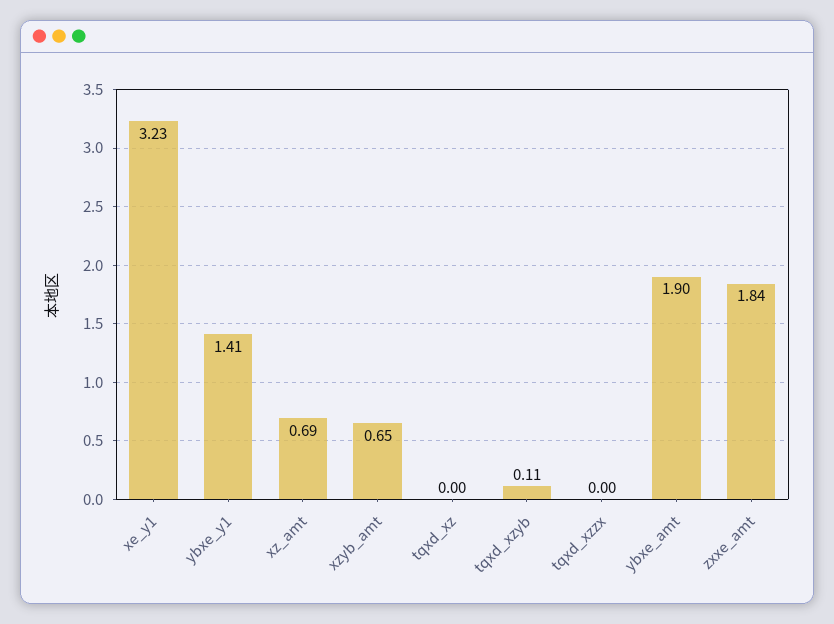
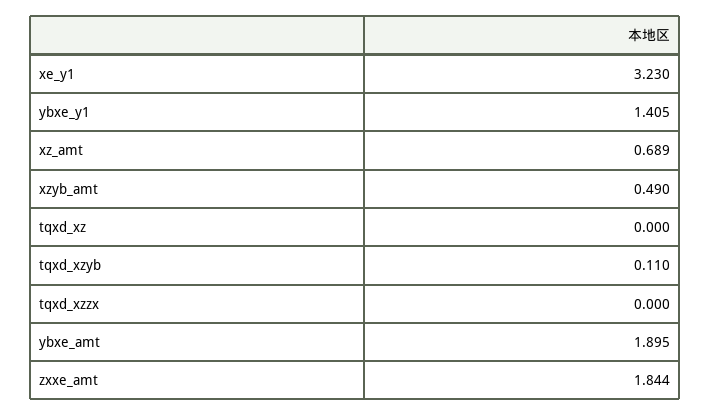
xzyb_amt: 0.65 -> 0.49

